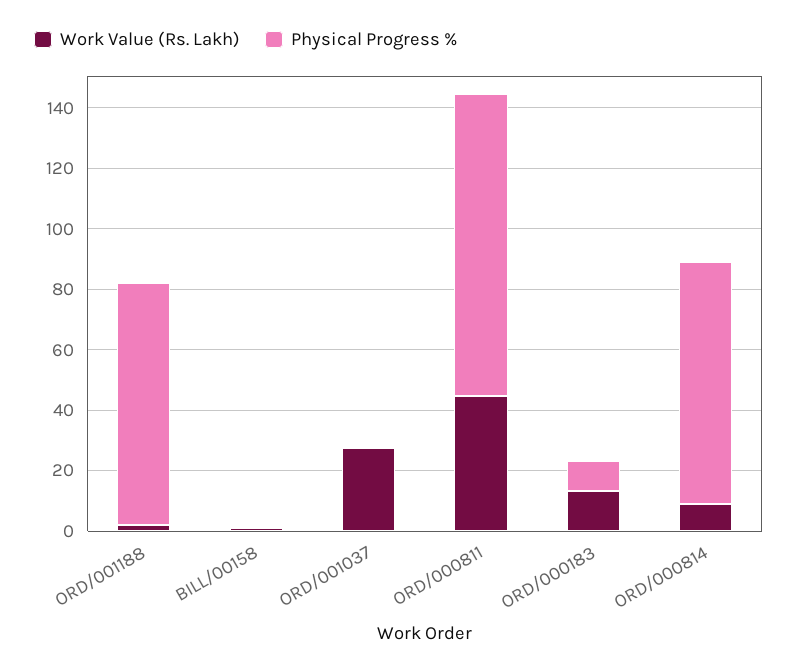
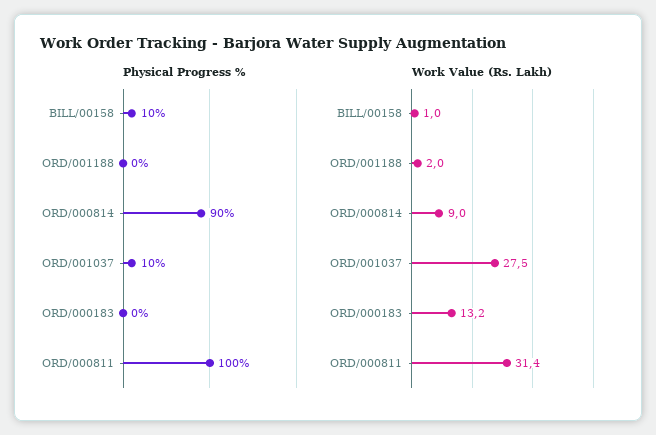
Physical Progress %, ORD/001188: 80 -> 0
Physical Progress %, BILL/00158: 0 -> 10
Physical Progress %, ORD/001037: 0 -> 10
Work Value (Rs. Lakh), ORD/000811: 45 -> 31.4
Physical Progress %, ORD/000183: 10 -> 0
Physical Progress %, ORD/000814: 80 -> 90

